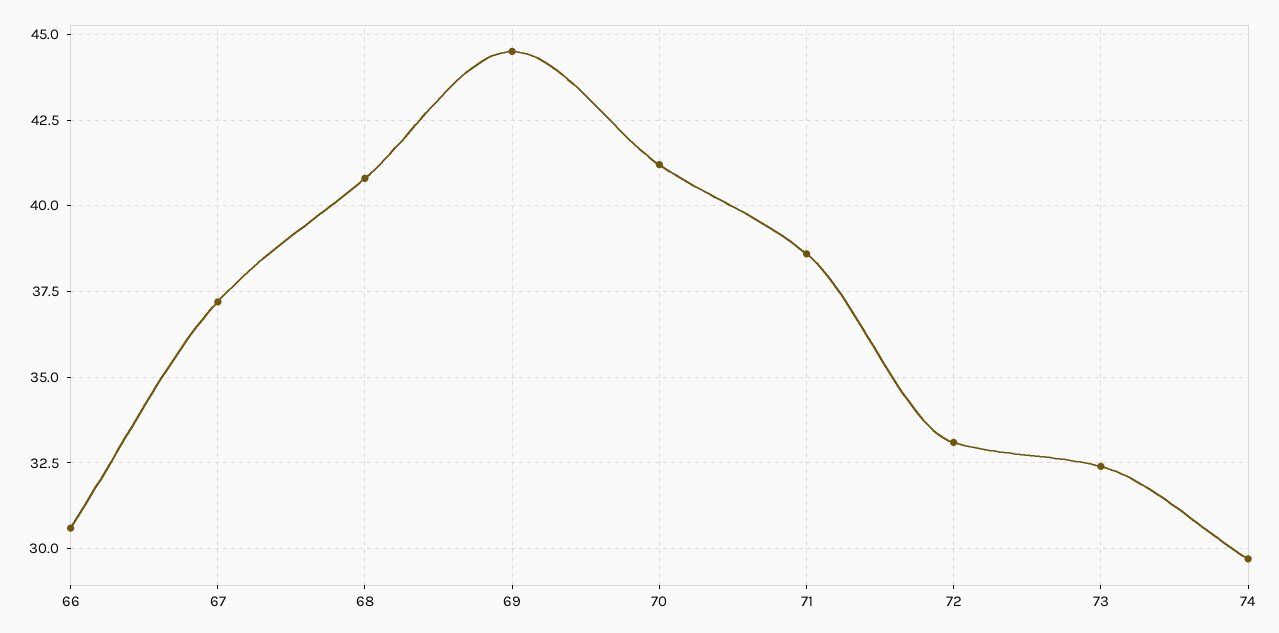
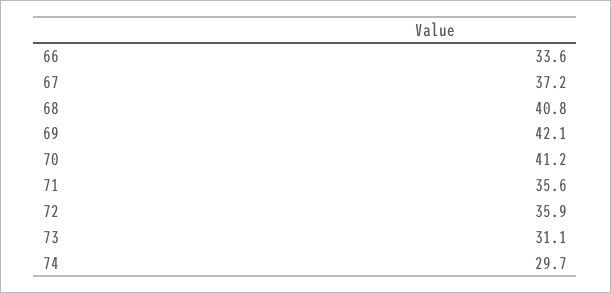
66: 30.5 -> 33.6
69: 44.5 -> 42.1
71: 38.5 -> 35.6
72: 33 -> 35.9
73: 32.5 -> 31.1

